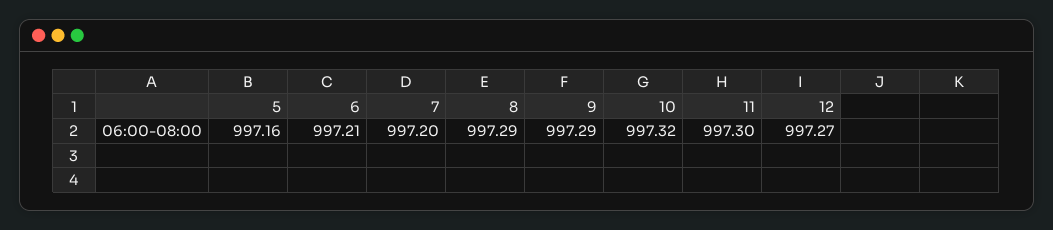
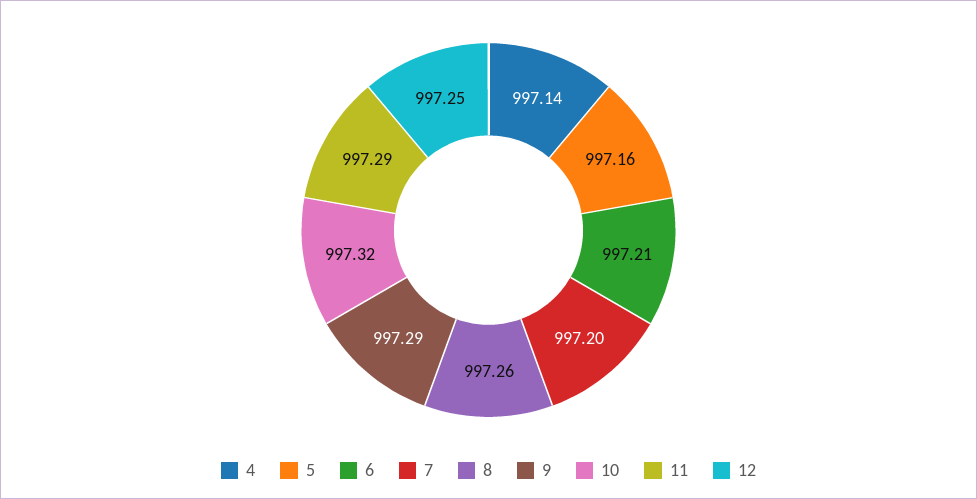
8: 997.29 -> 997.26
11: 997.3 -> 997.29
12: 997.27 -> 997.25
4: none -> 997.14

